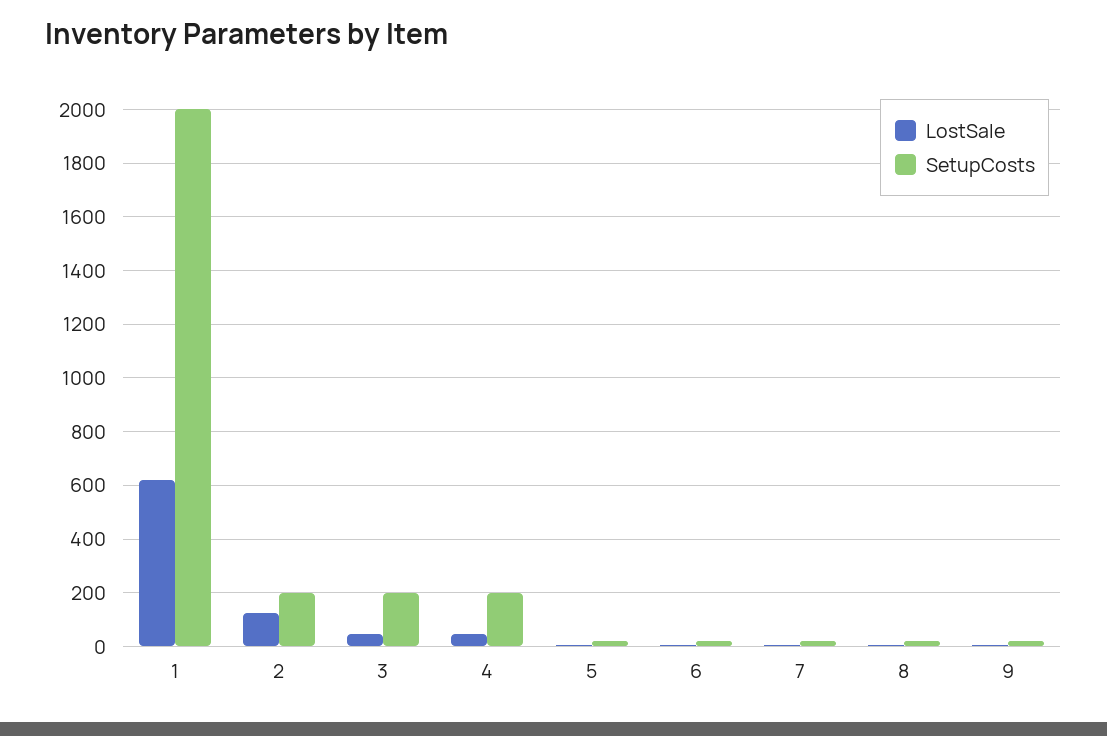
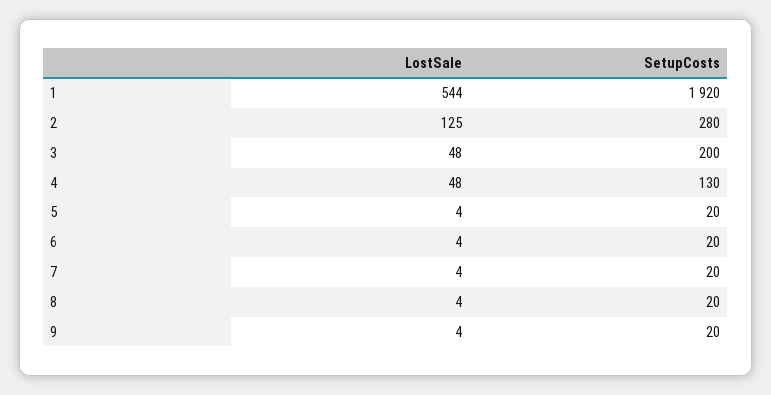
LostSale, 1: 625 -> 544
SetupCosts, 1: 2000 -> 1920
SetupCosts, 2: 200 -> 280
SetupCosts, 4: 200 -> 130

